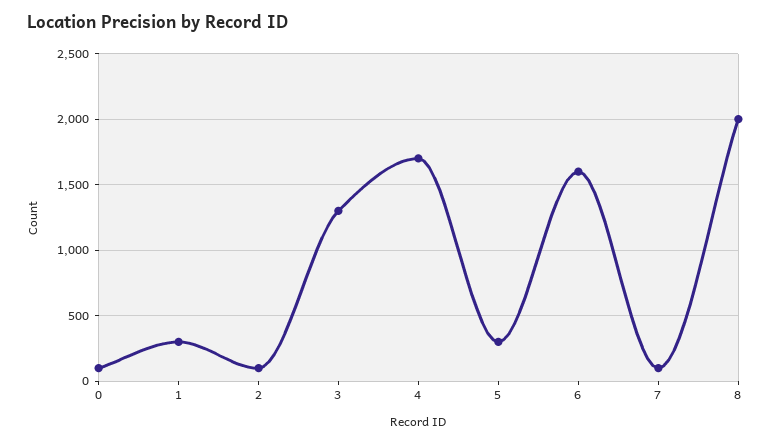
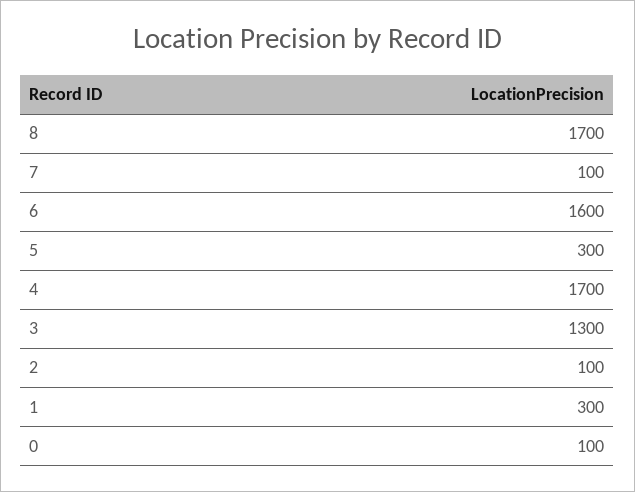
8: 2000 -> 1700

